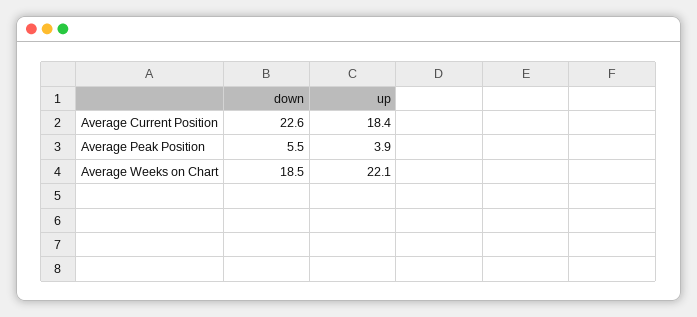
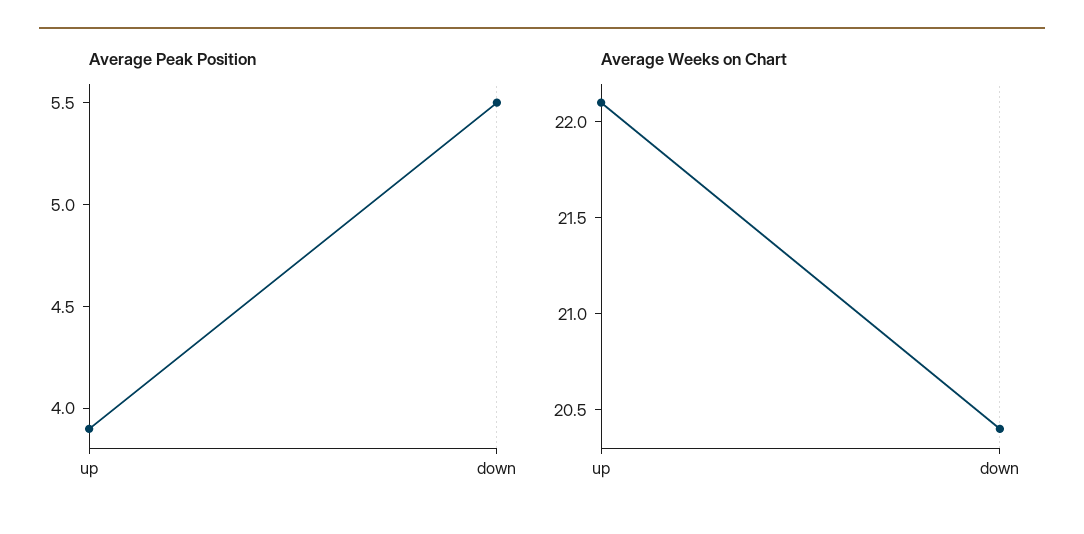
Average Current Position, down: 22.6 -> none
Average Current Position, up: 18.4 -> none
Average Weeks on Chart, down: 18.5 -> 20.4

